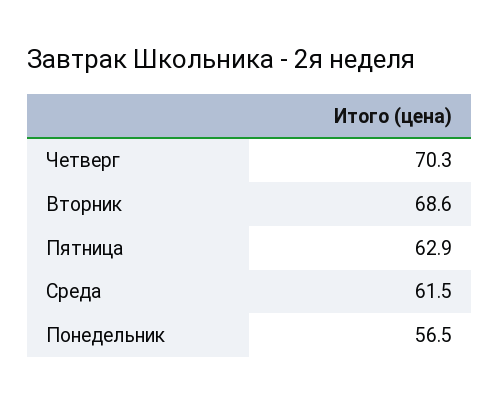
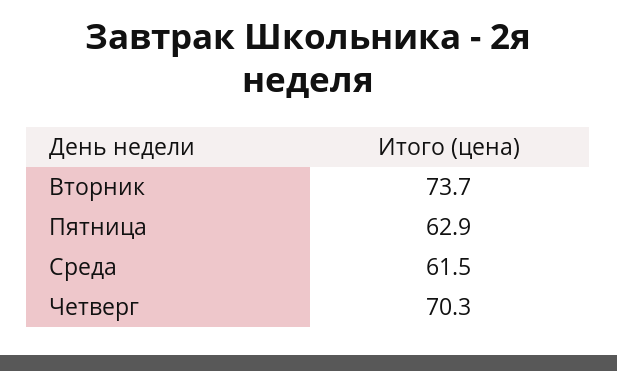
Вторник: 68.6 -> 73.7
Понедельник: 56.5 -> none

